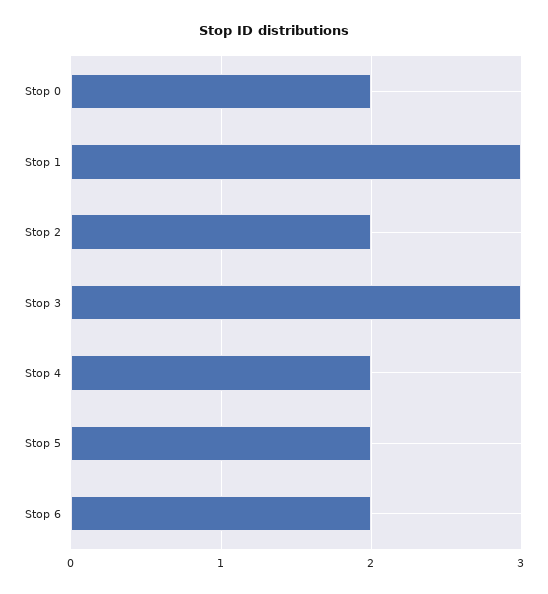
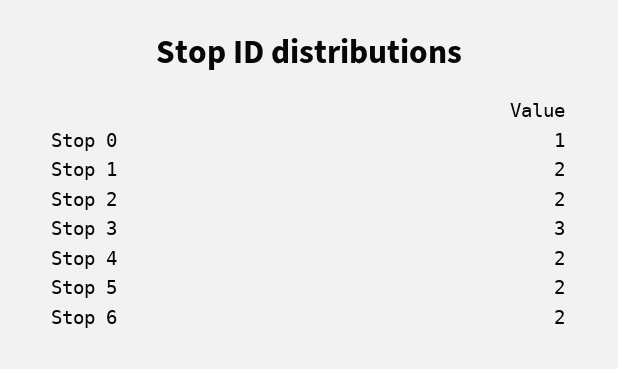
Stop 0: 2 -> 1
Stop 1: 3 -> 2

